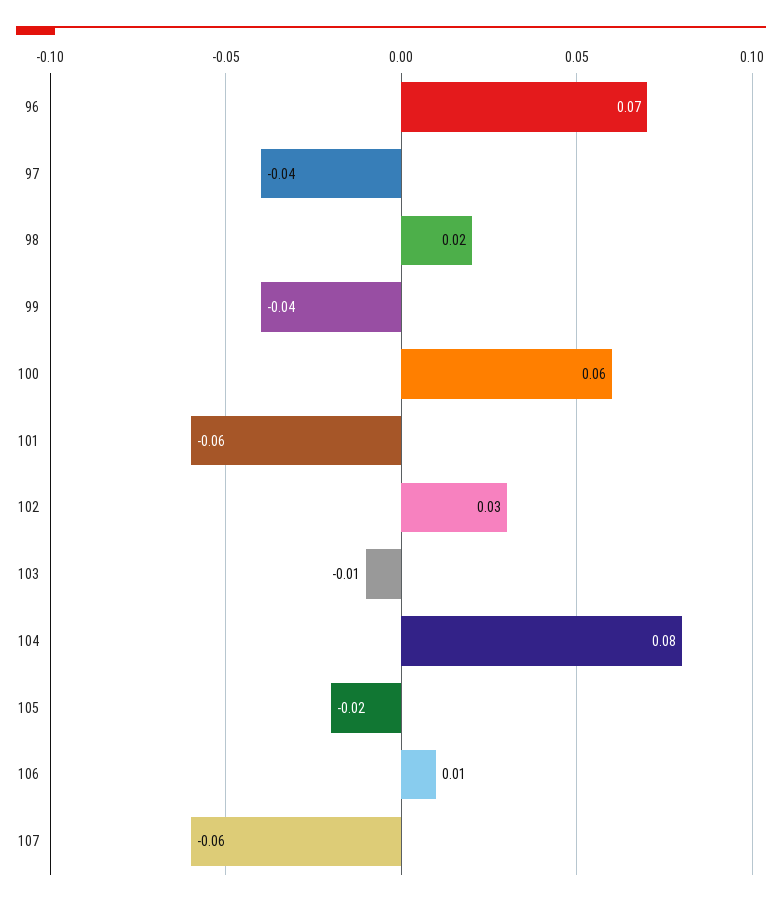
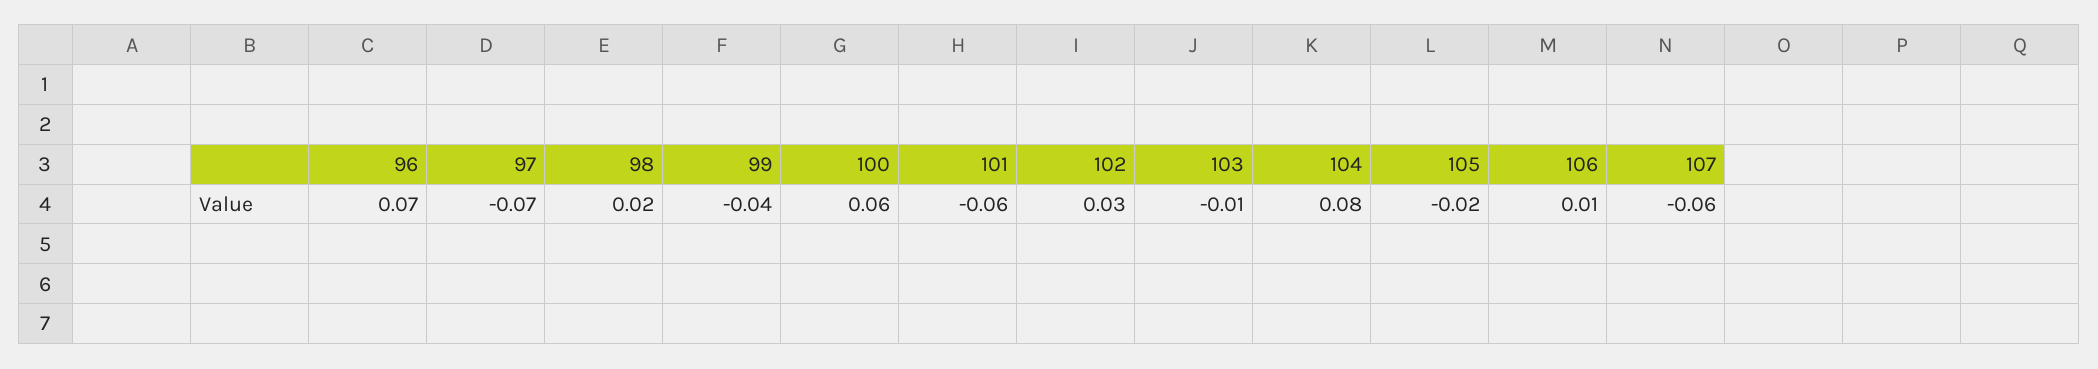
97: -0.04 -> -0.07

